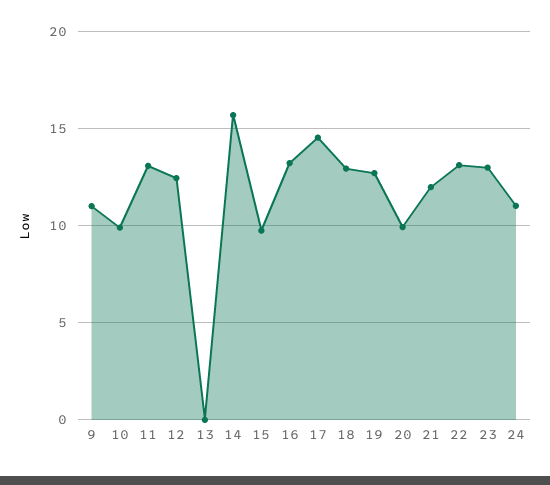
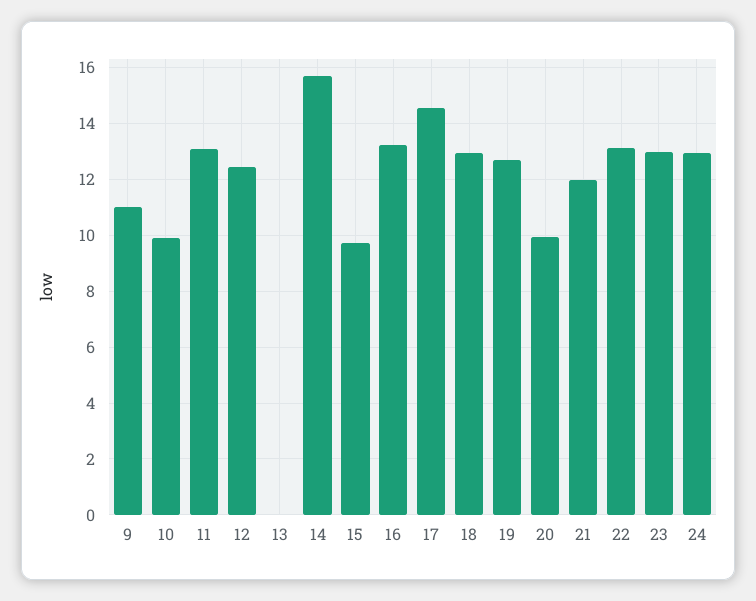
24: 11 -> 13

